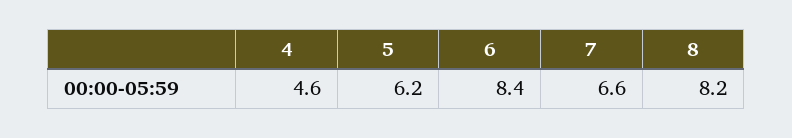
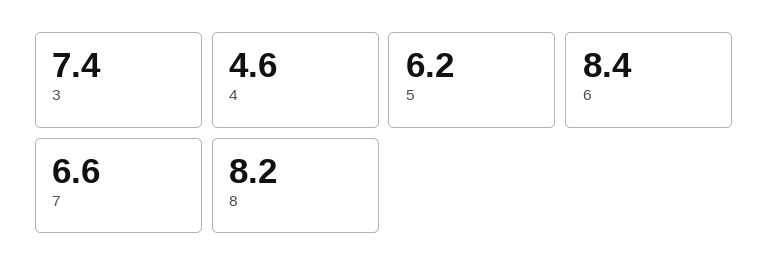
3: none -> 7.4

